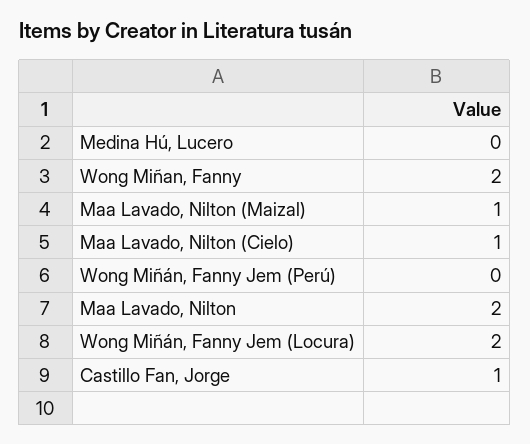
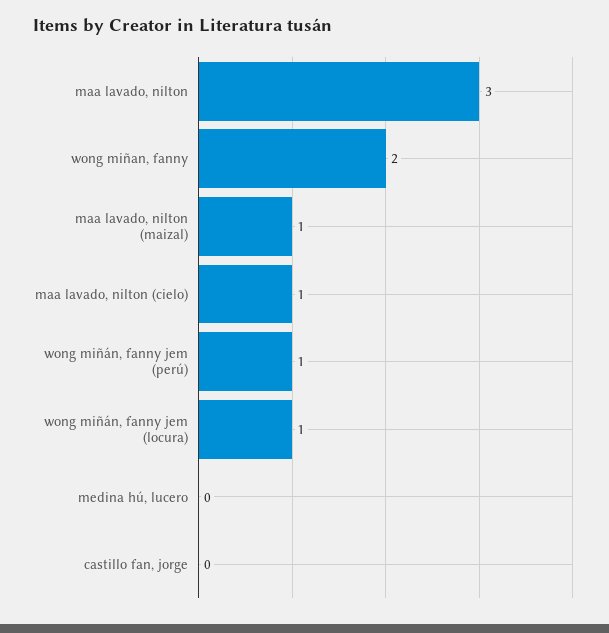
Wong Miñán, Fanny Jem (Perú): 0 -> 1
Maa Lavado, Nilton: 2 -> 3
Wong Miñán, Fanny Jem (Locura): 2 -> 1
Castillo Fan, Jorge: 1 -> 0

